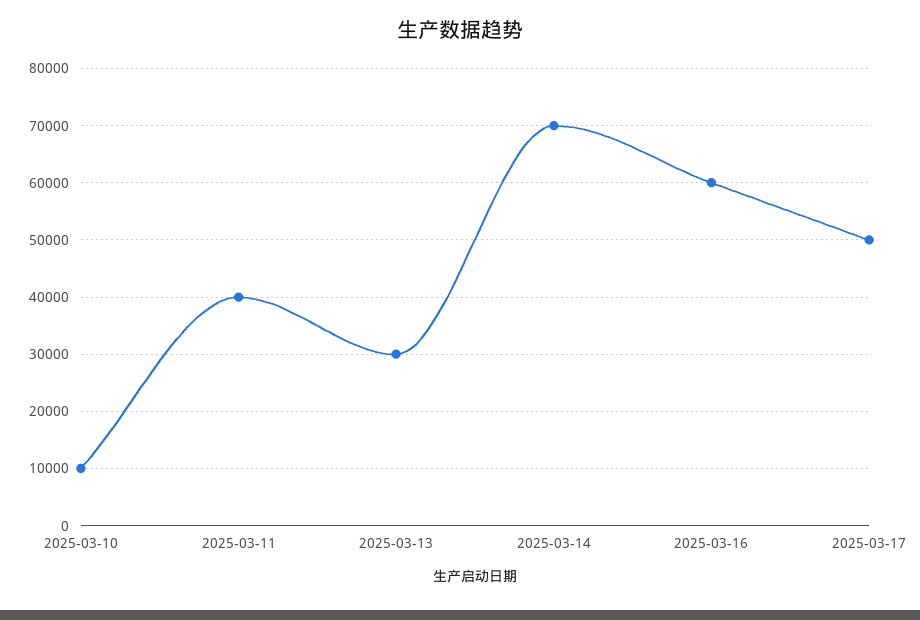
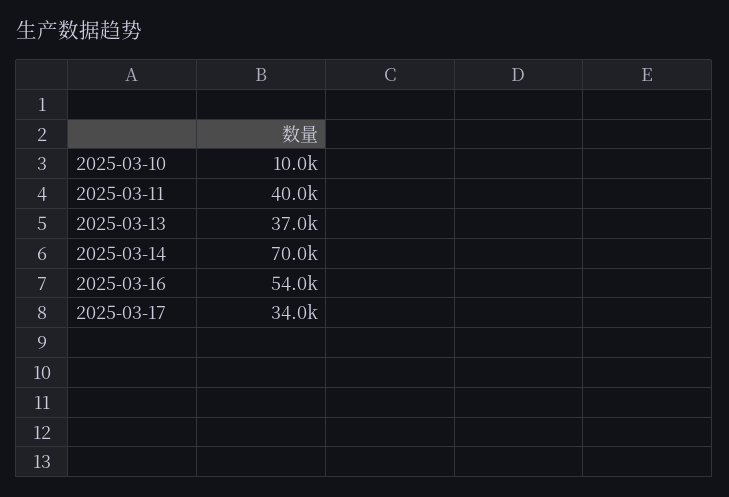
2025-03-13: 30000 -> 37000
2025-03-16: 60000 -> 54000
2025-03-17: 50000 -> 34000

